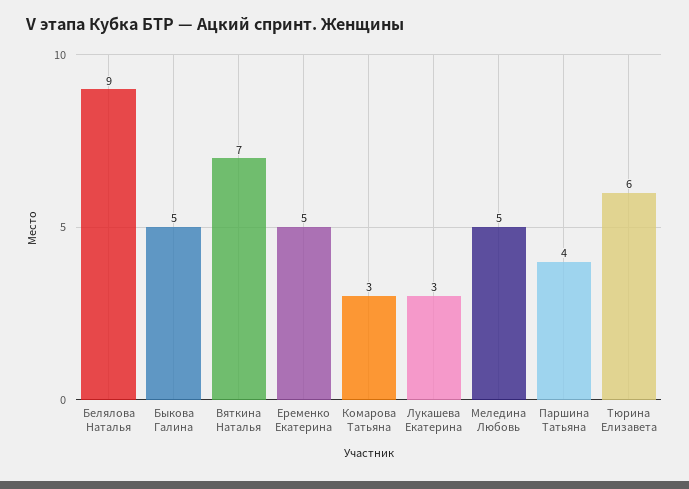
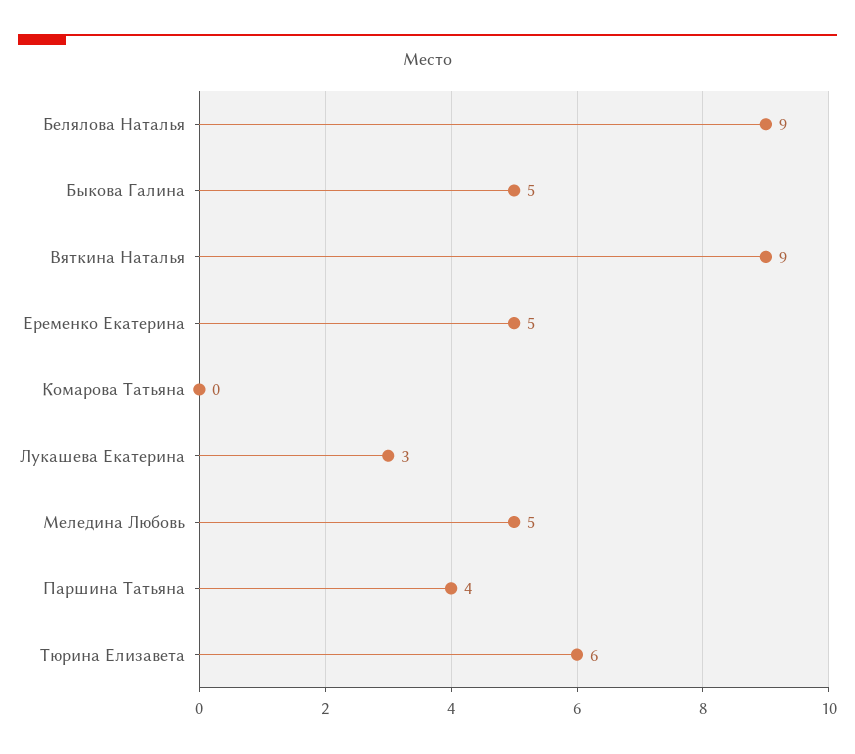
Вяткина Наталья: 7 -> 9
Комарова Татьяна: 3 -> 0

